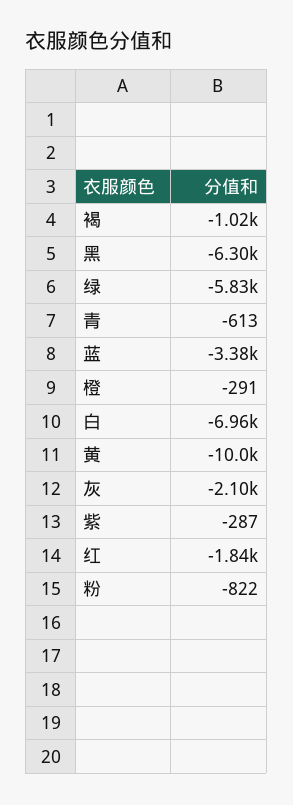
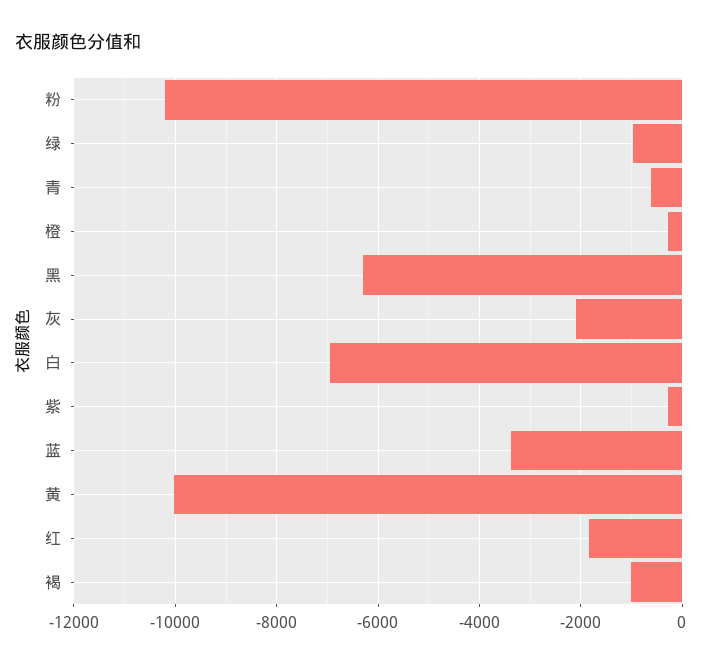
绿: -5830 -> -1000
粉: -822 -> -10200

